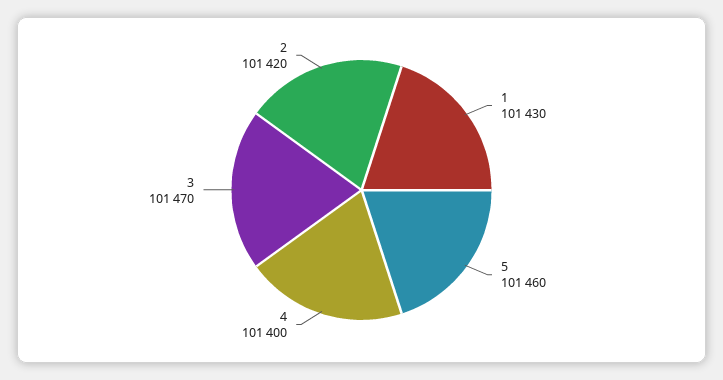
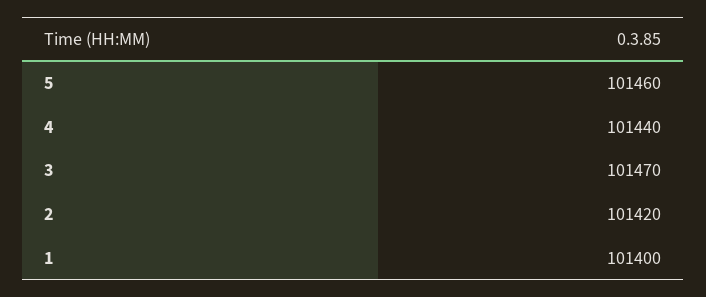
1: 101430 -> 101400
4: 101400 -> 101440

